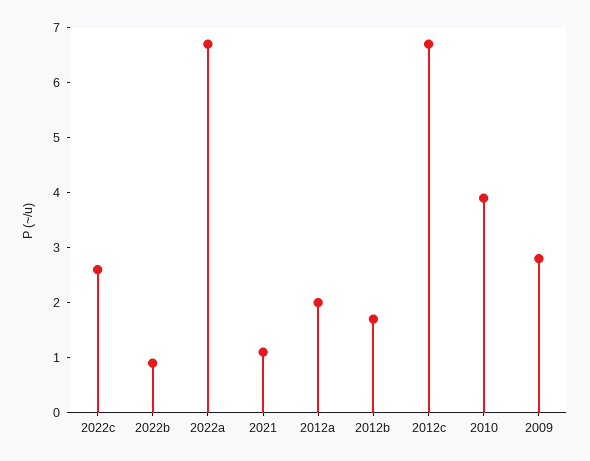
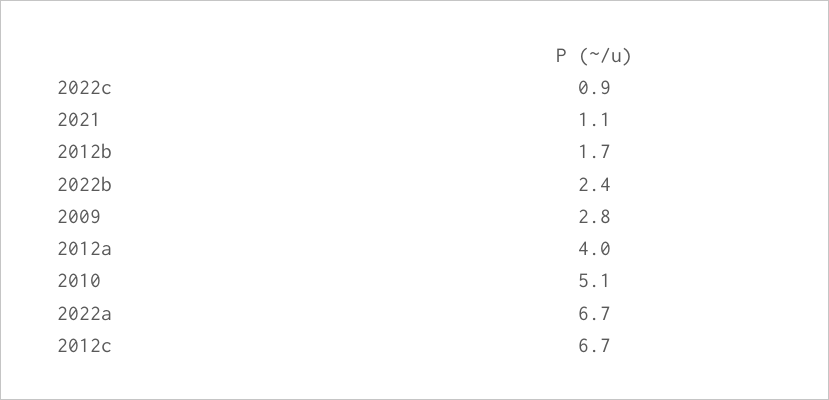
2022c: 2.5 -> 0.9
2022b: 1 -> 2.4
2012a: 2 -> 4
2010: 4 -> 5.1

